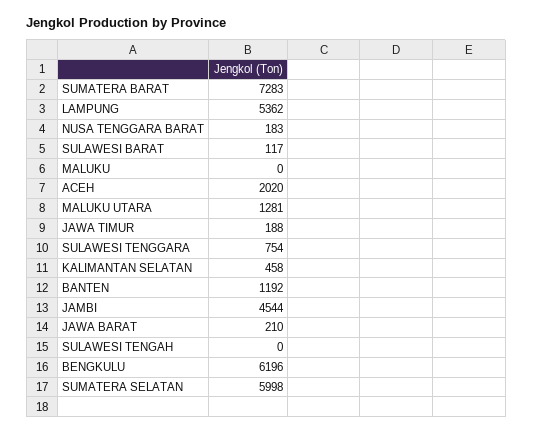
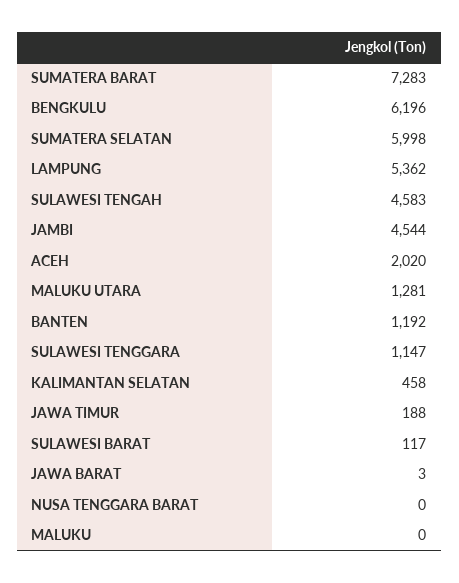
NUSA TENGGARA BARAT: 183 -> 0
SULAWESI TENGGARA: 754 -> 1147
JAWA BARAT: 210 -> 3
SULAWESI TENGAH: 0 -> 4583

